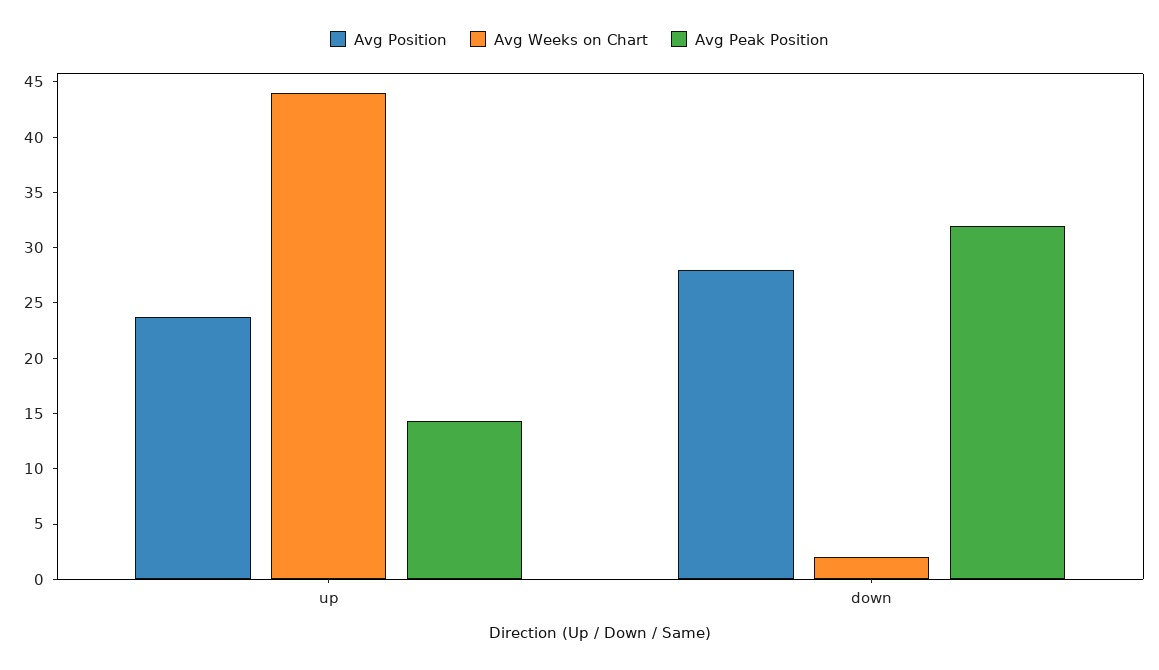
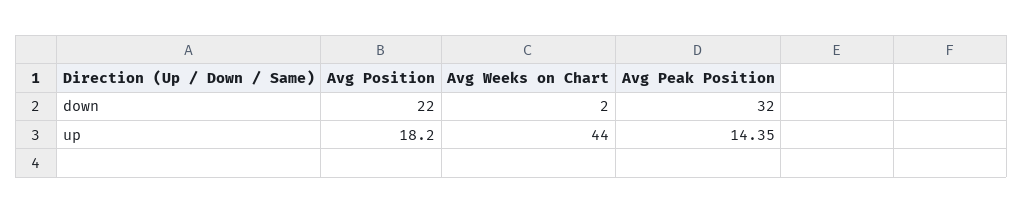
Avg Position, up: 24 -> 18.2
Avg Position, down: 28 -> 22

